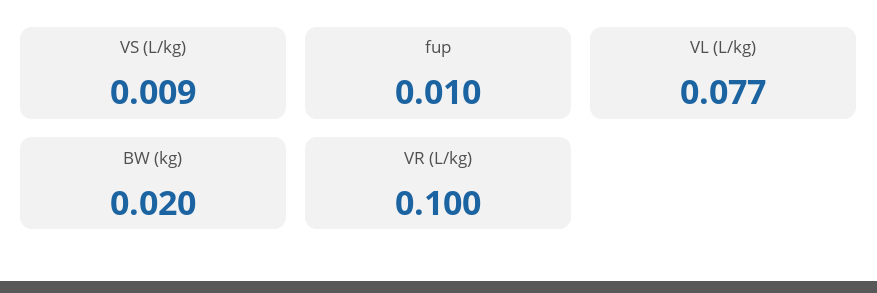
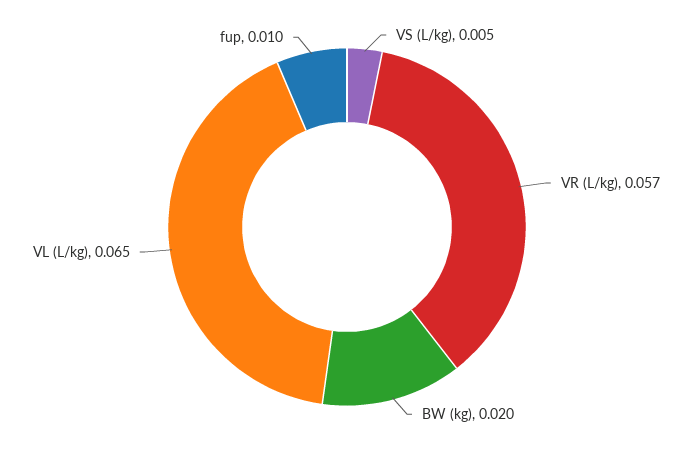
VS (L/kg): 0.009 -> 0.005
VL (L/kg): 0.077 -> 0.065
VR (L/kg): 0.1 -> 0.057

